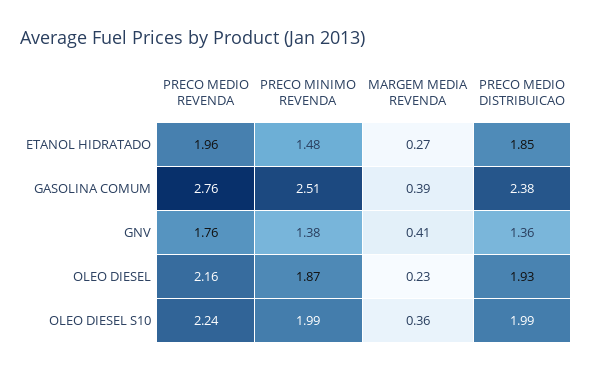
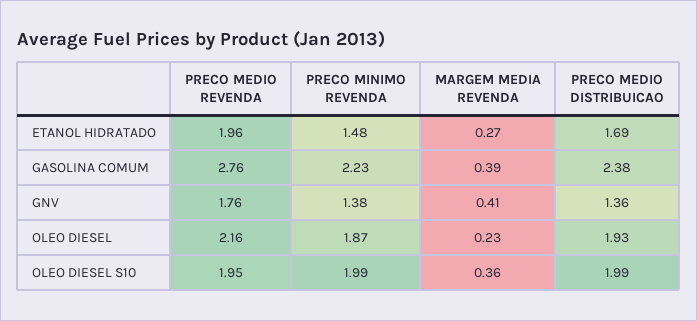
PRECO MEDIO DISTRIBUICAO, ETANOL HIDRATADO: 1.85 -> 1.69
PRECO MINIMO REVENDA, GASOLINA COMUM: 2.51 -> 2.23
PRECO MEDIO REVENDA, OLEO DIESEL S10: 2.24 -> 1.95

